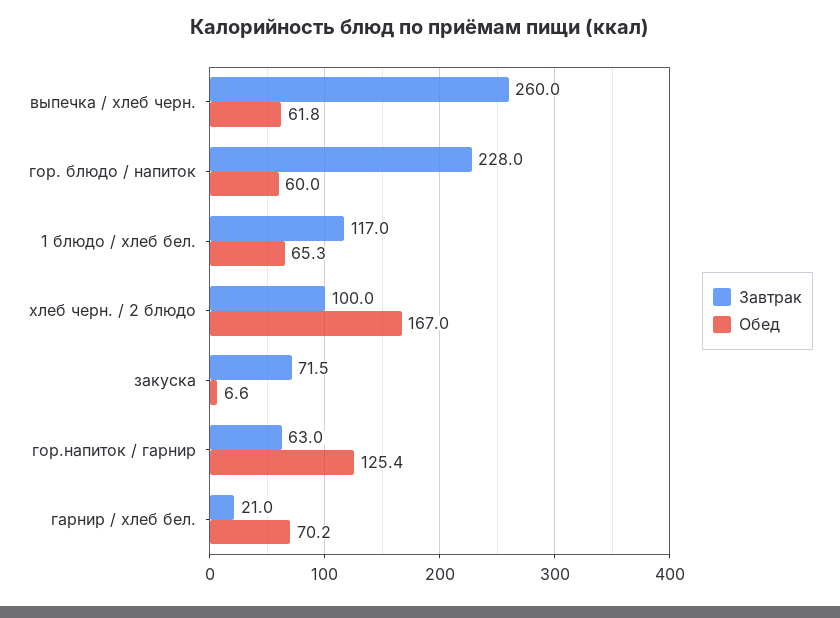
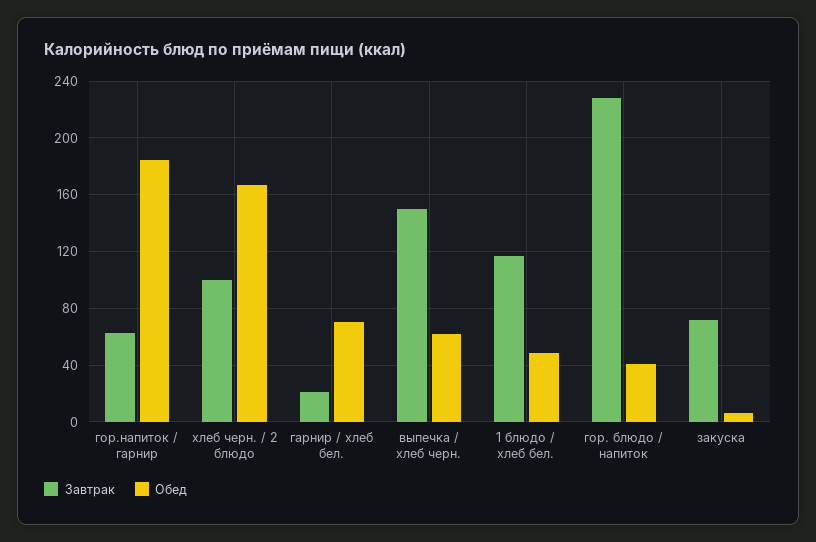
Завтрак, выпечка / хлеб черн.: 260 -> 150
Обед, гор. блюдо / напиток: 60 -> 40
Обед, 1 блюдо / хлеб бел.: 65.3 -> 50
Обед, гор.напиток / гарнир: 125.4 -> 185

